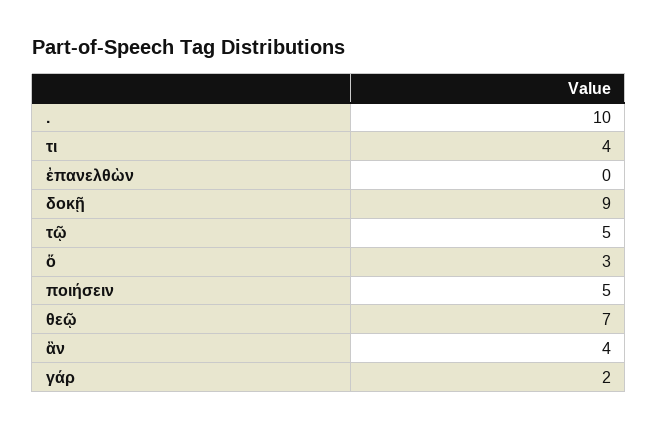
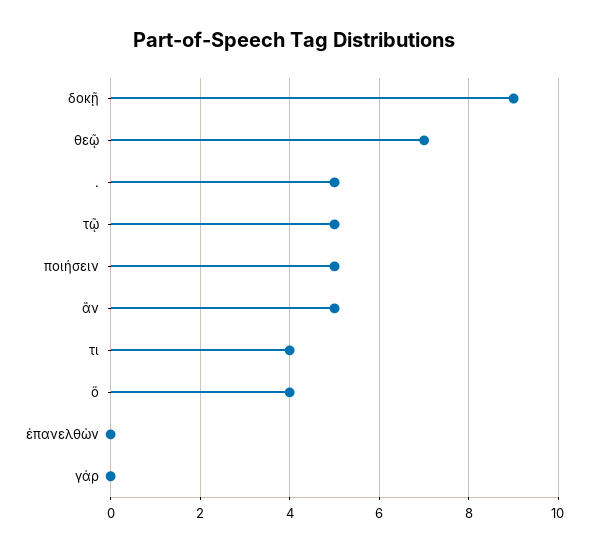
.: 10 -> 5
ὅ: 3 -> 4
ἂν: 4 -> 5
γάρ: 2 -> 0

